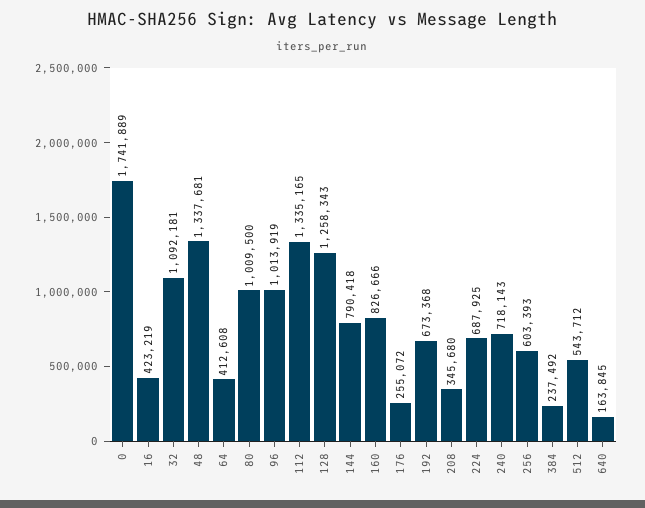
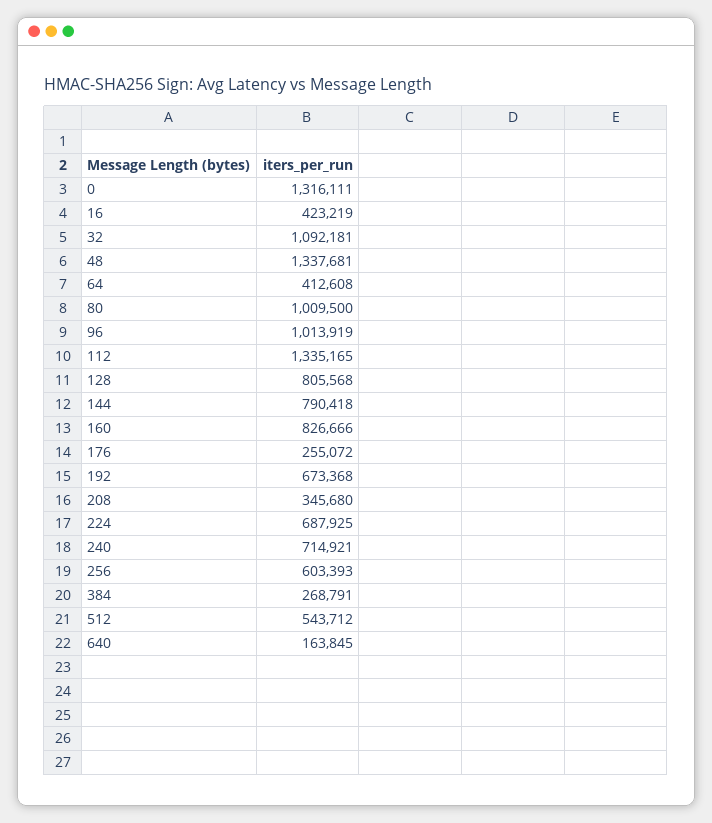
0: 1741889 -> 1316111
128: 1258343 -> 805568
240: 718143 -> 714921
384: 237492 -> 268791

